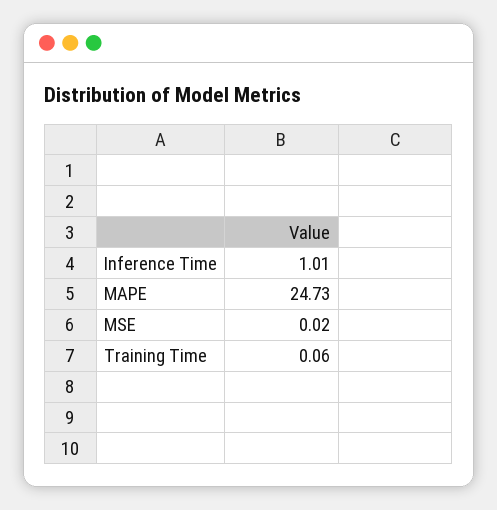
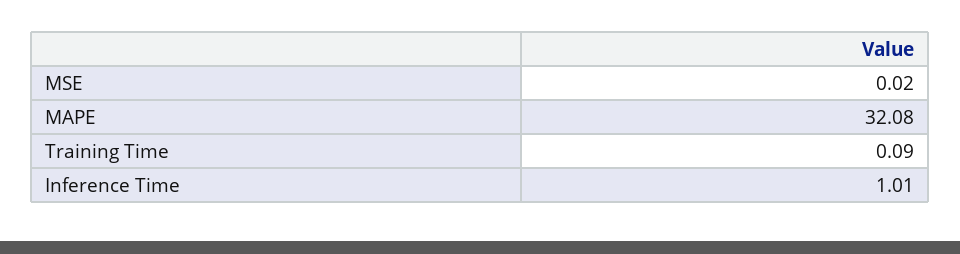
MAPE: 24.73 -> 32.08
Training Time: 0.06 -> 0.09

